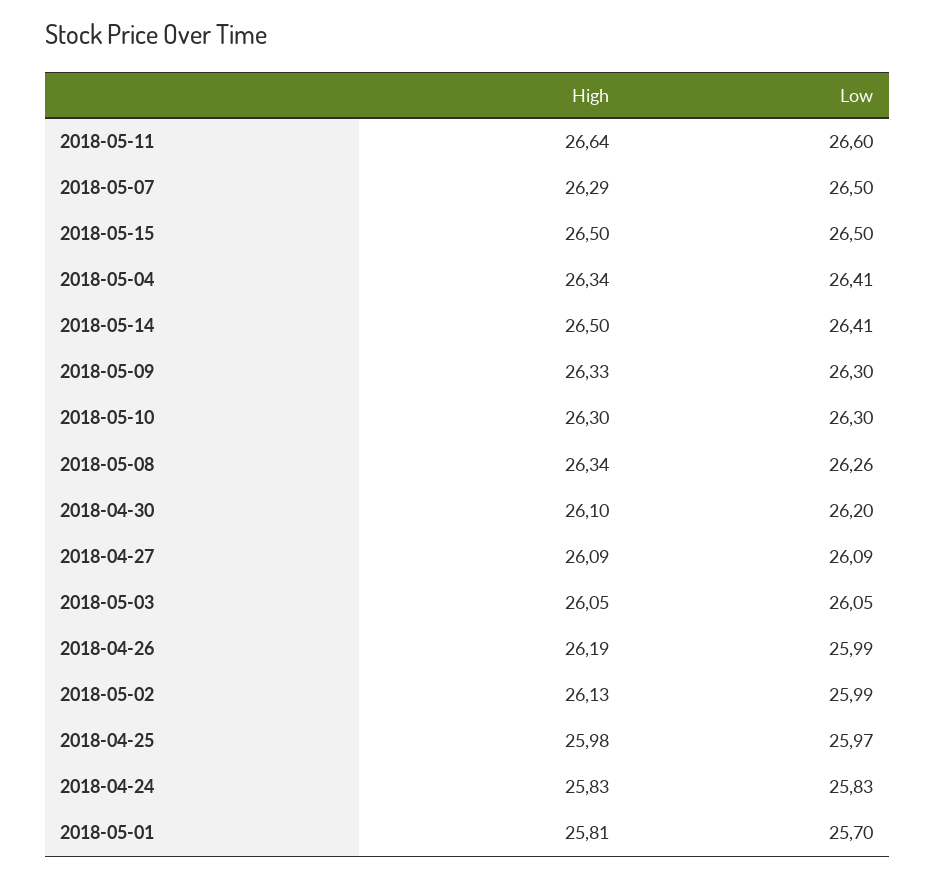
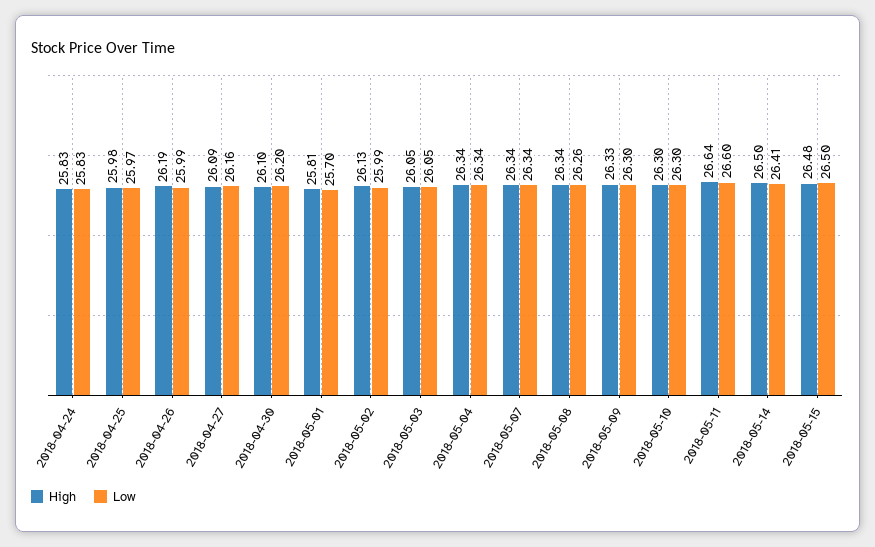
High, 2018-05-07: 26.29 -> 26.34
Low, 2018-05-07: 26.5 -> 26.34
High, 2018-05-15: 26.5 -> 26.48
Low, 2018-05-04: 26.41 -> 26.34
Low, 2018-04-27: 26.09 -> 26.16

